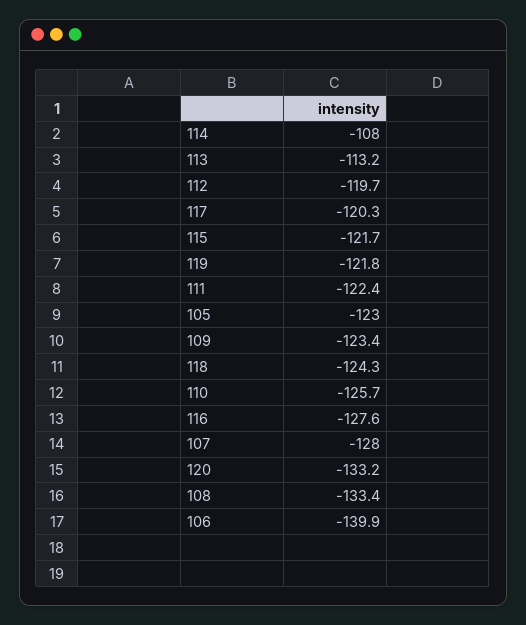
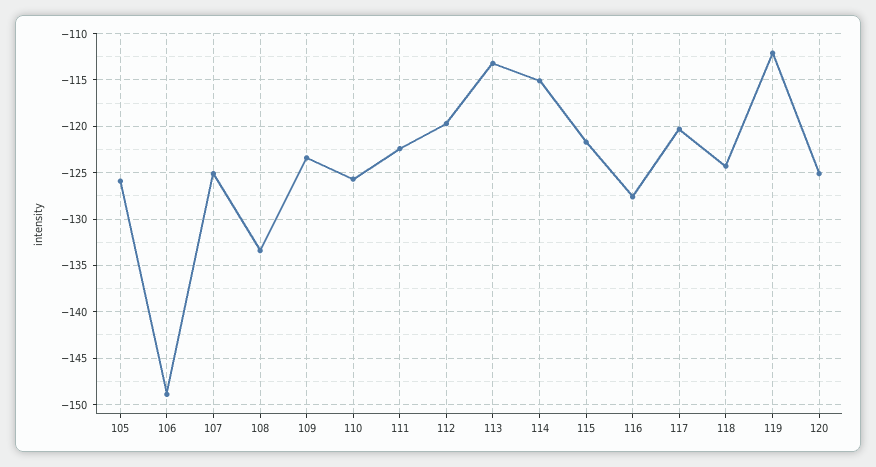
114: -108 -> -115
119: -121.8 -> -112
105: -123 -> -126
107: -128 -> -125
120: -133.2 -> -125
106: -139.9 -> -149

